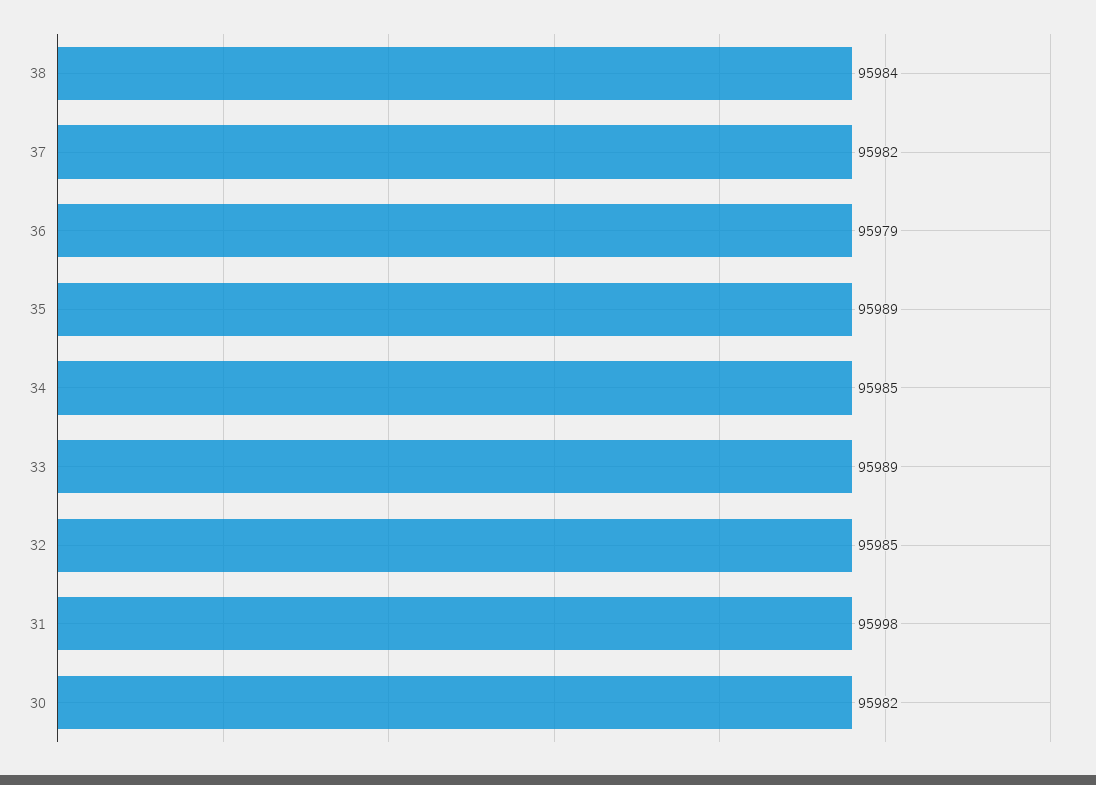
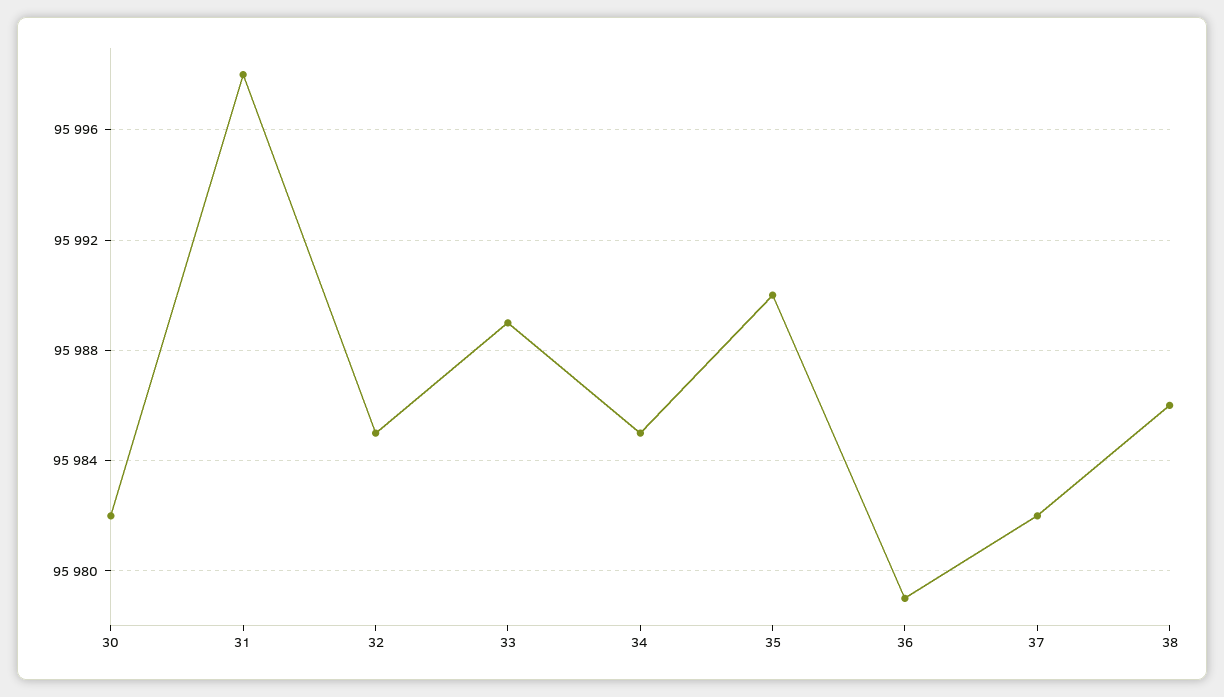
38: 95984 -> 95986
35: 95989 -> 95990

